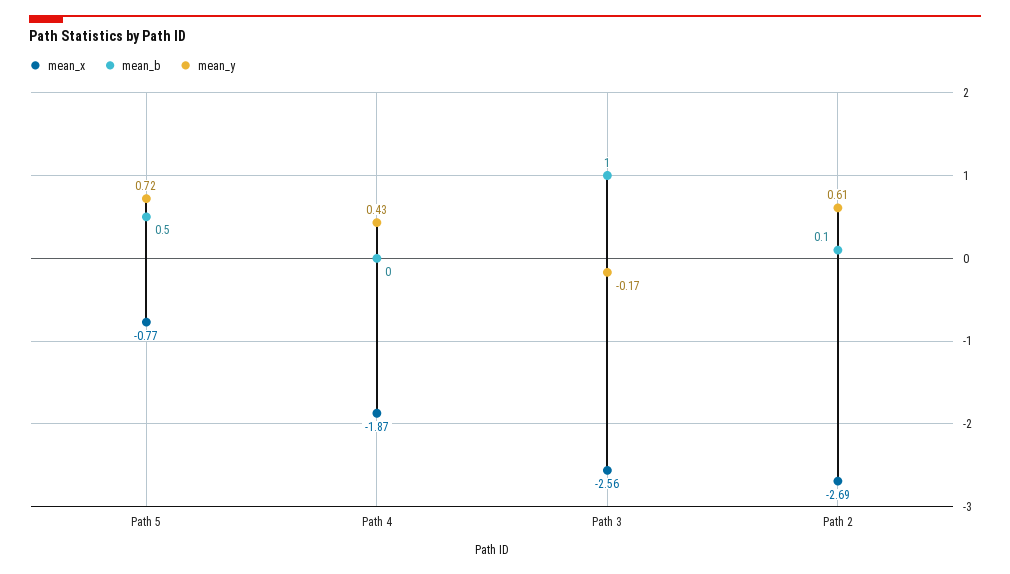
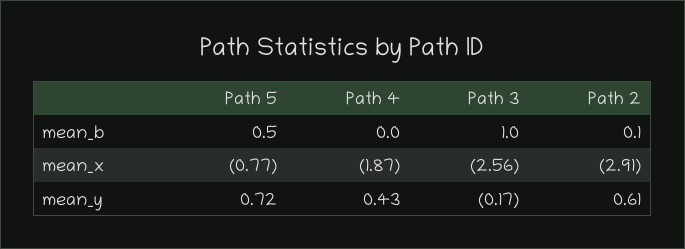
mean_x, Path 2: -2.69 -> -2.91

